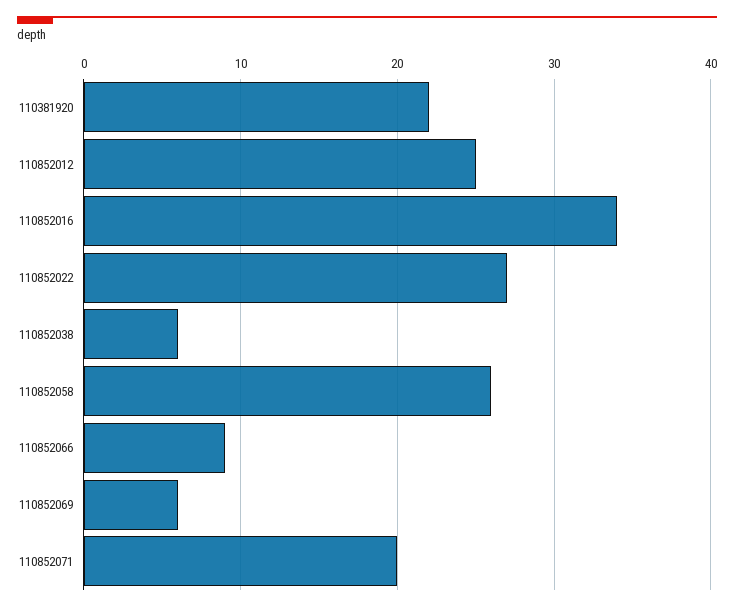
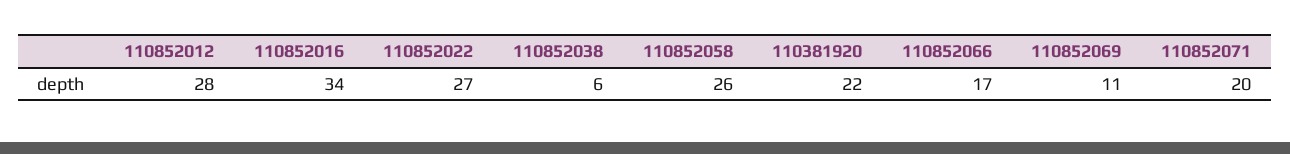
110852012: 25 -> 28
110852066: 9 -> 17
110852069: 6 -> 11

